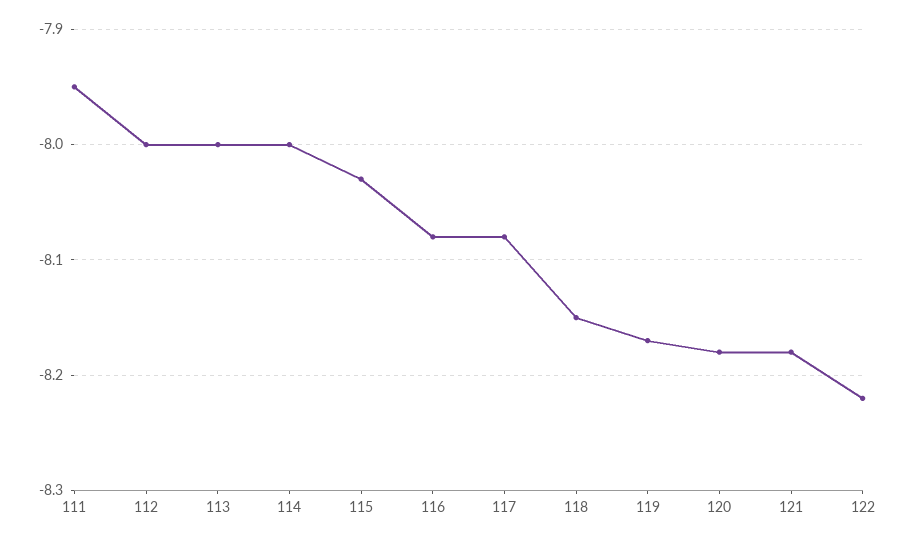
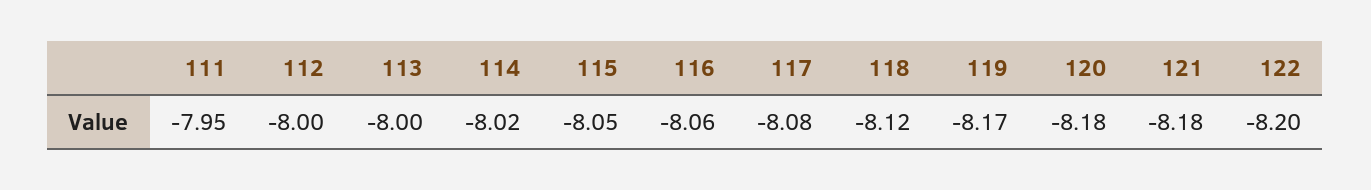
114: -8 -> -8.02
115: -8.03 -> -8.05
116: -8.08 -> -8.06
118: -8.15 -> -8.12
122: -8.22 -> -8.2

